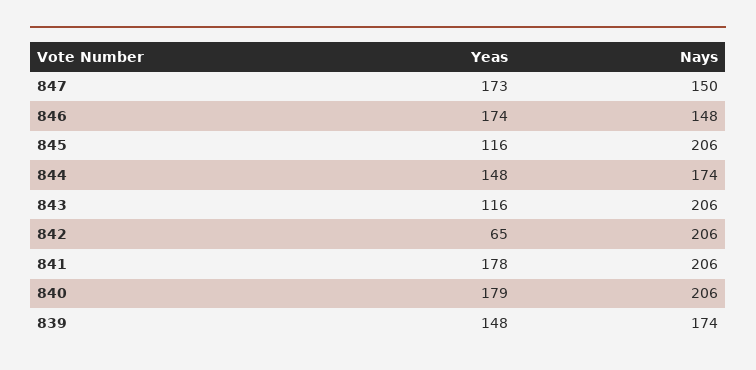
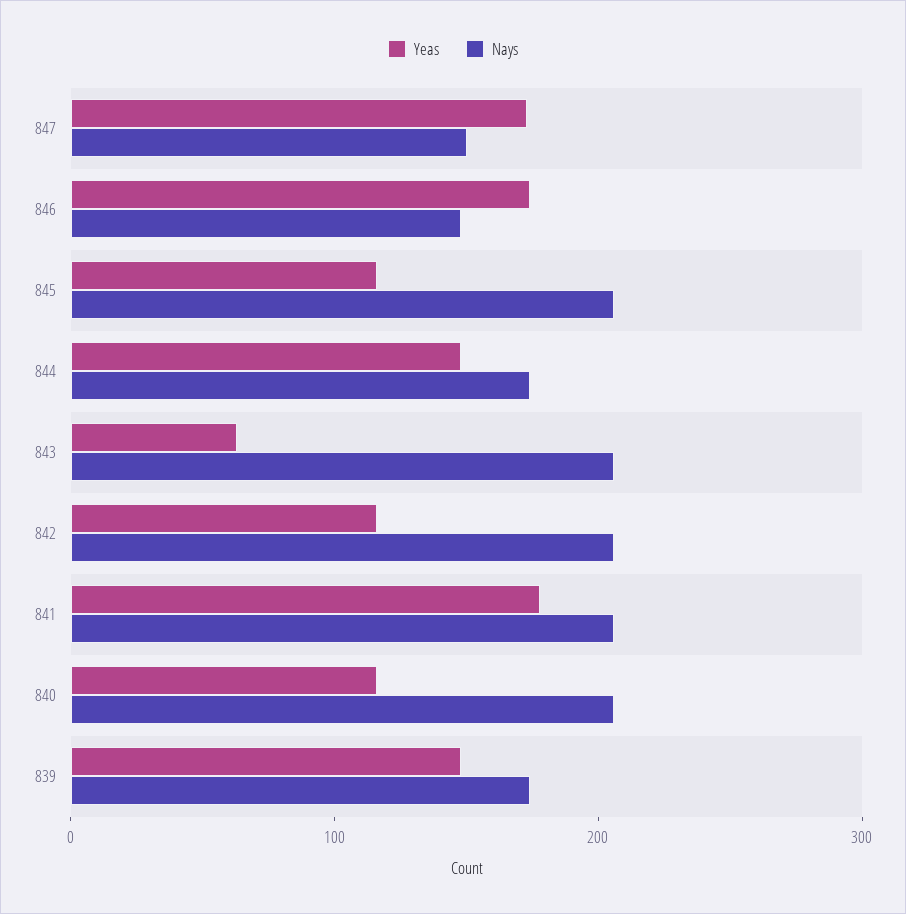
Yeas, 843: 116 -> 60
Yeas, 842: 65 -> 120
Yeas, 840: 179 -> 120

